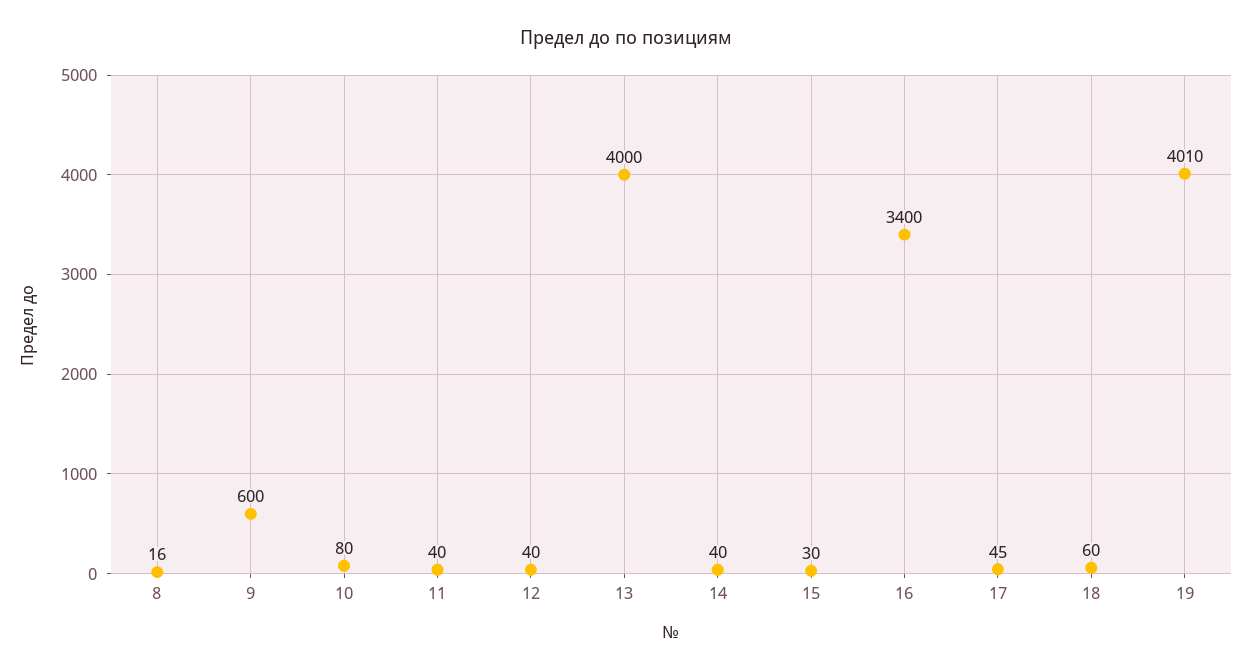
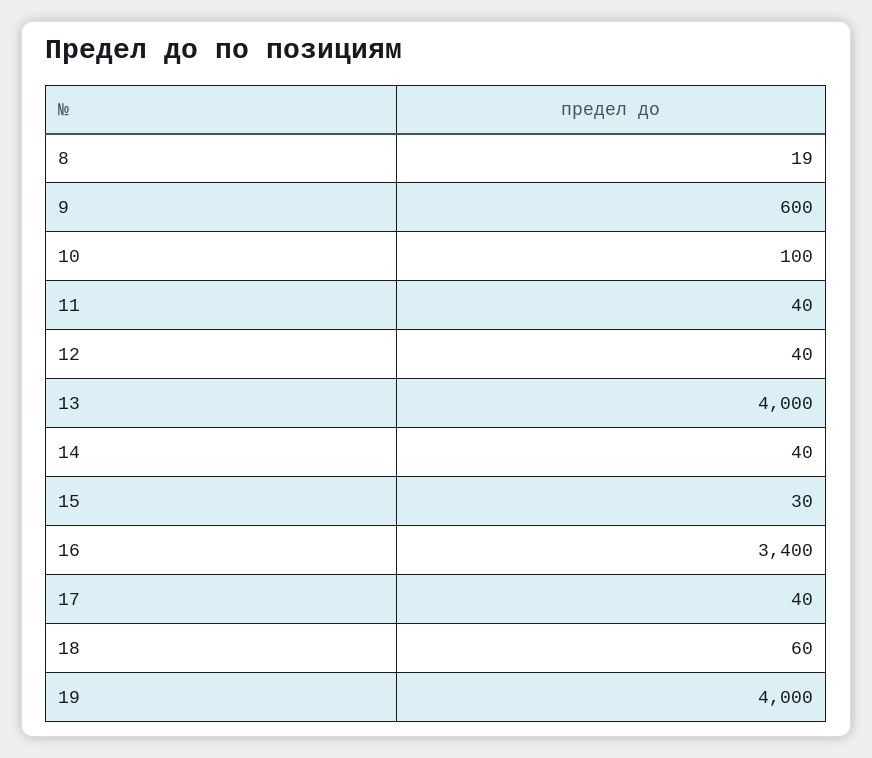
8: 16 -> 19
10: 80 -> 100
17: 45 -> 40
19: 4010 -> 4000

